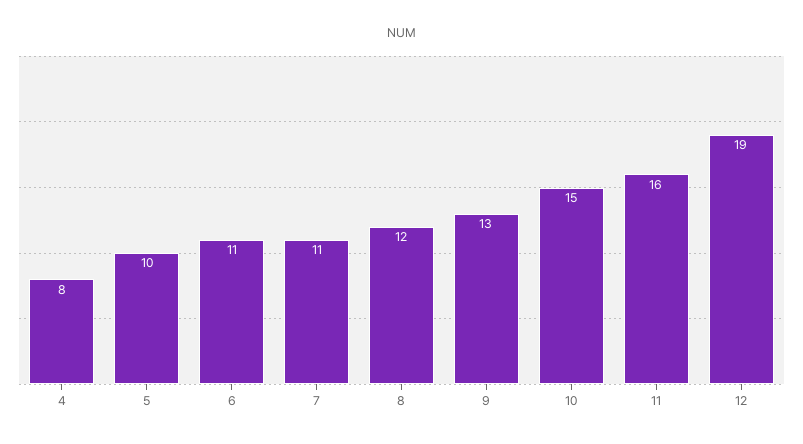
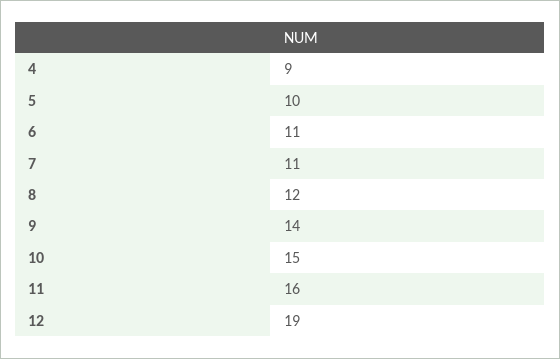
4: 8 -> 9
9: 13 -> 14

